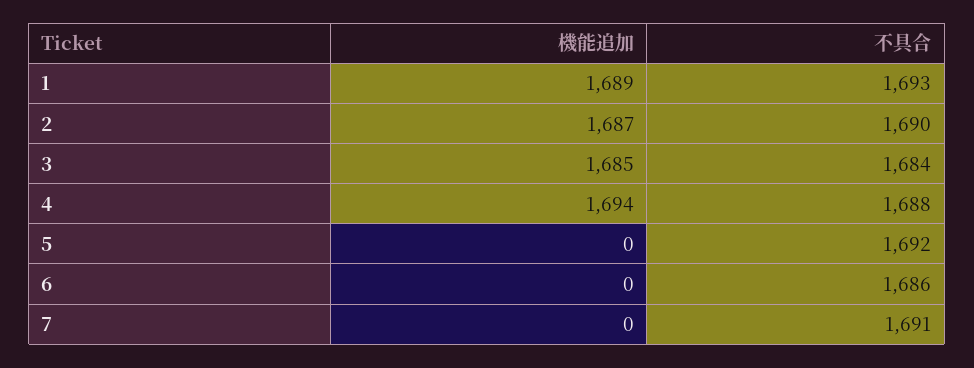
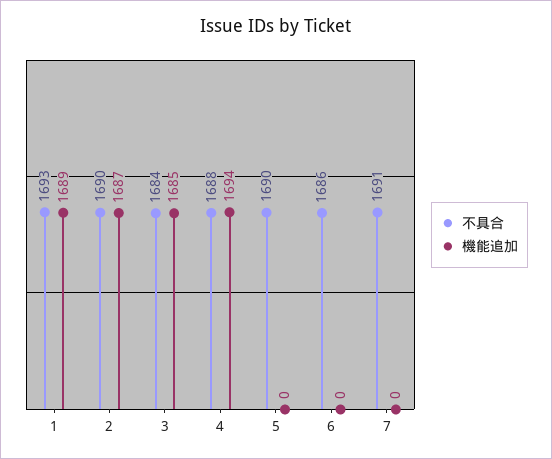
不具合, 5: 1692 -> 1690

